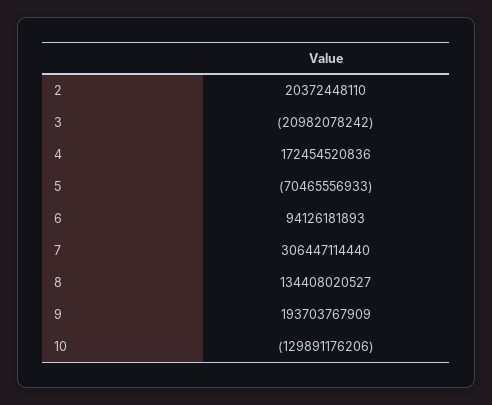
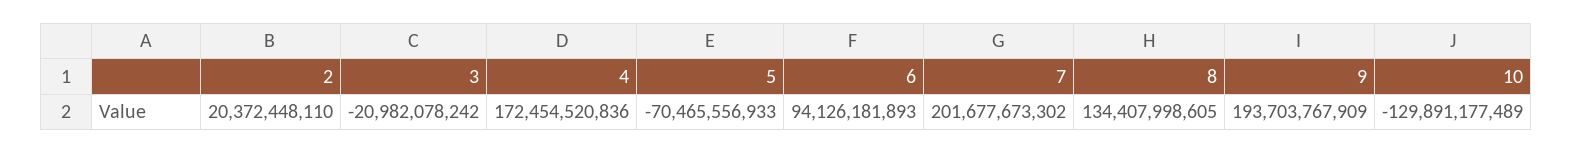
7: 306447114440 -> 201677673302
8: 134408020527 -> 134407998605
10: -129891176206 -> -129891177489

